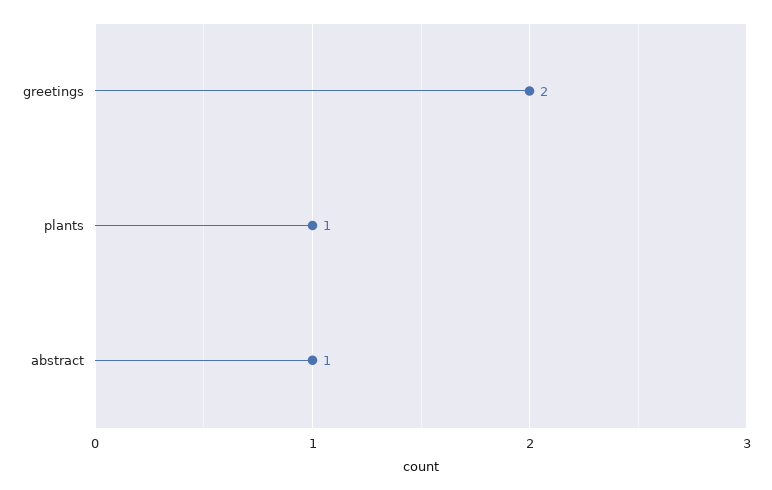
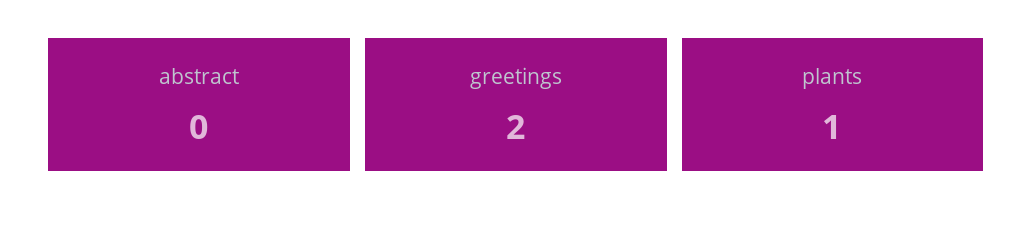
abstract: 1 -> 0

